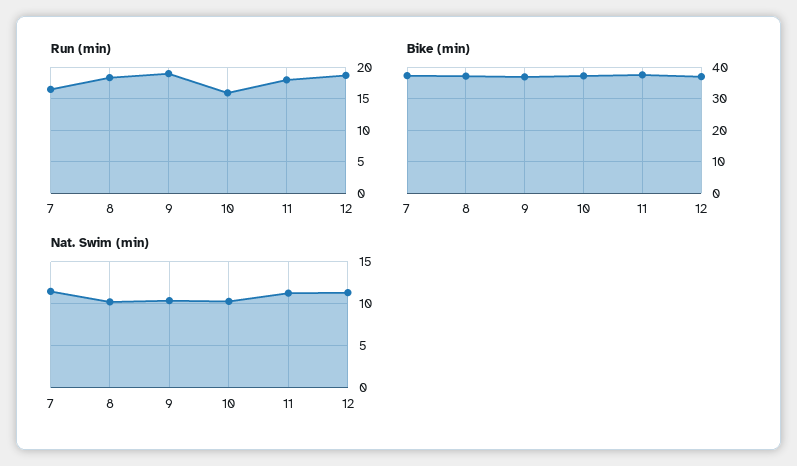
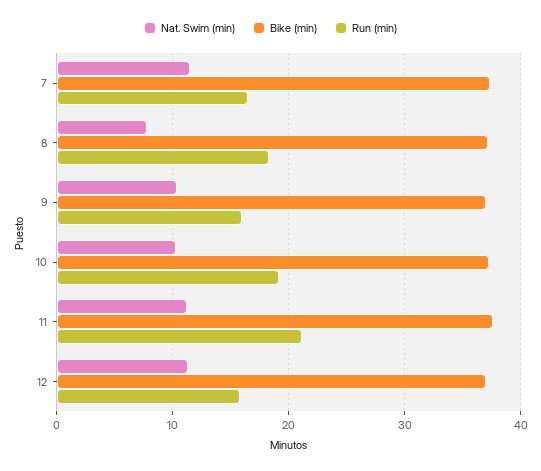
Run (min), 9: 19 -> 16
Run (min), 10: 16 -> 19
Run (min), 11: 18 -> 21
Run (min), 12: 19 -> 16
Nat. Swim (min), 8: 10 -> 8

